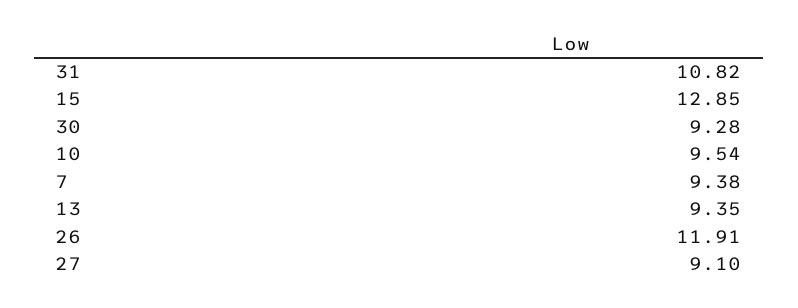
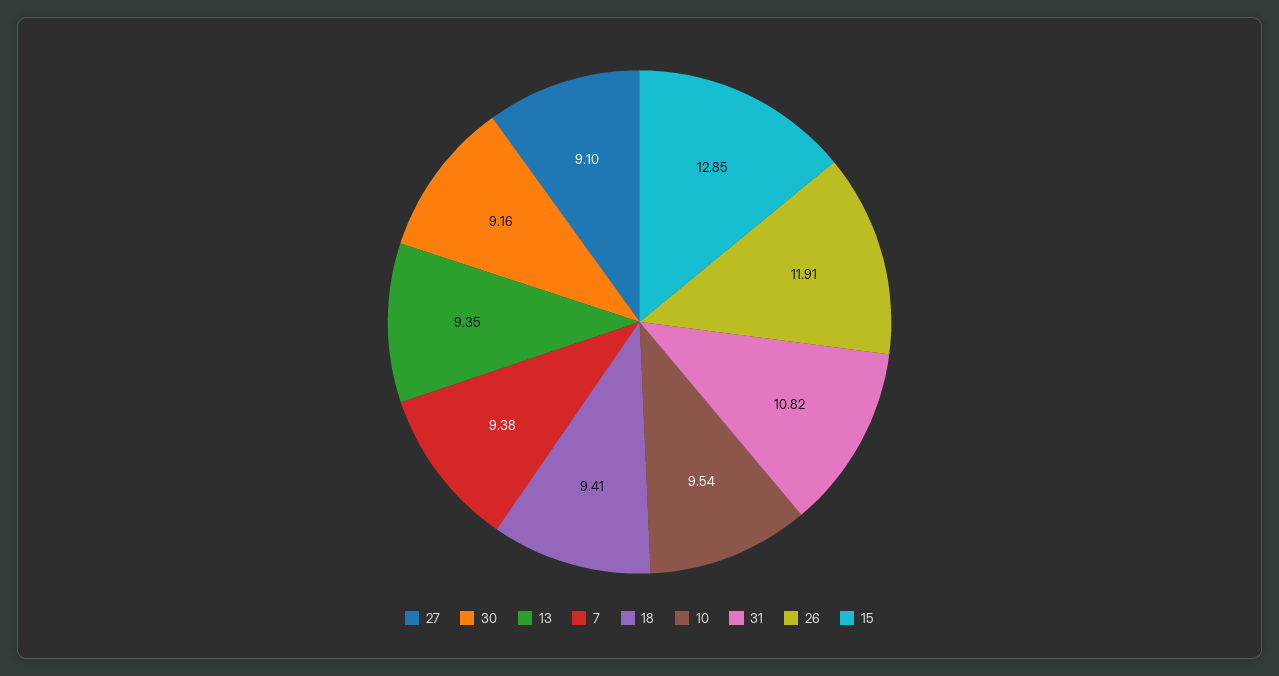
30: 9.28 -> 9.16
18: none -> 9.41

